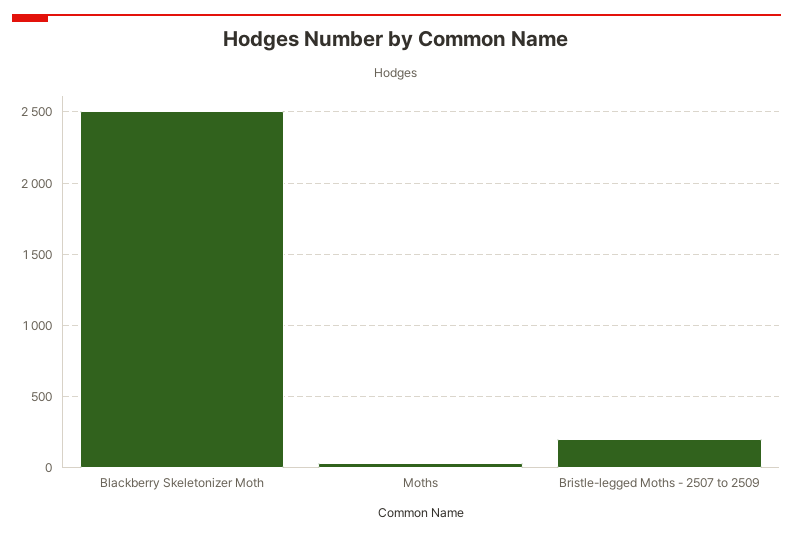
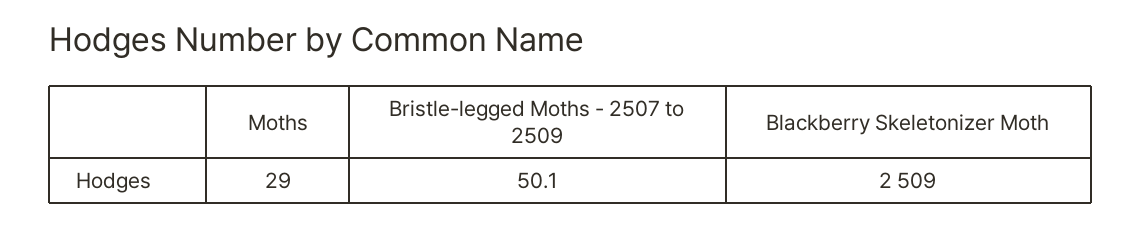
Bristle-legged Moths - 2507 to 2509: 200 -> 50.1

